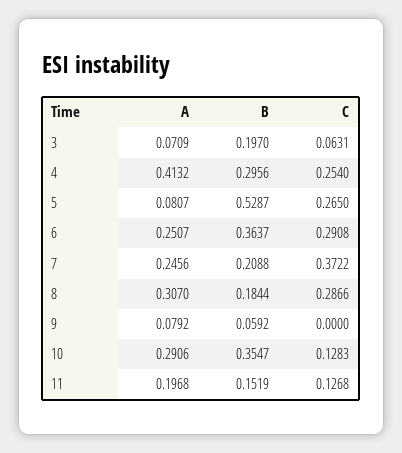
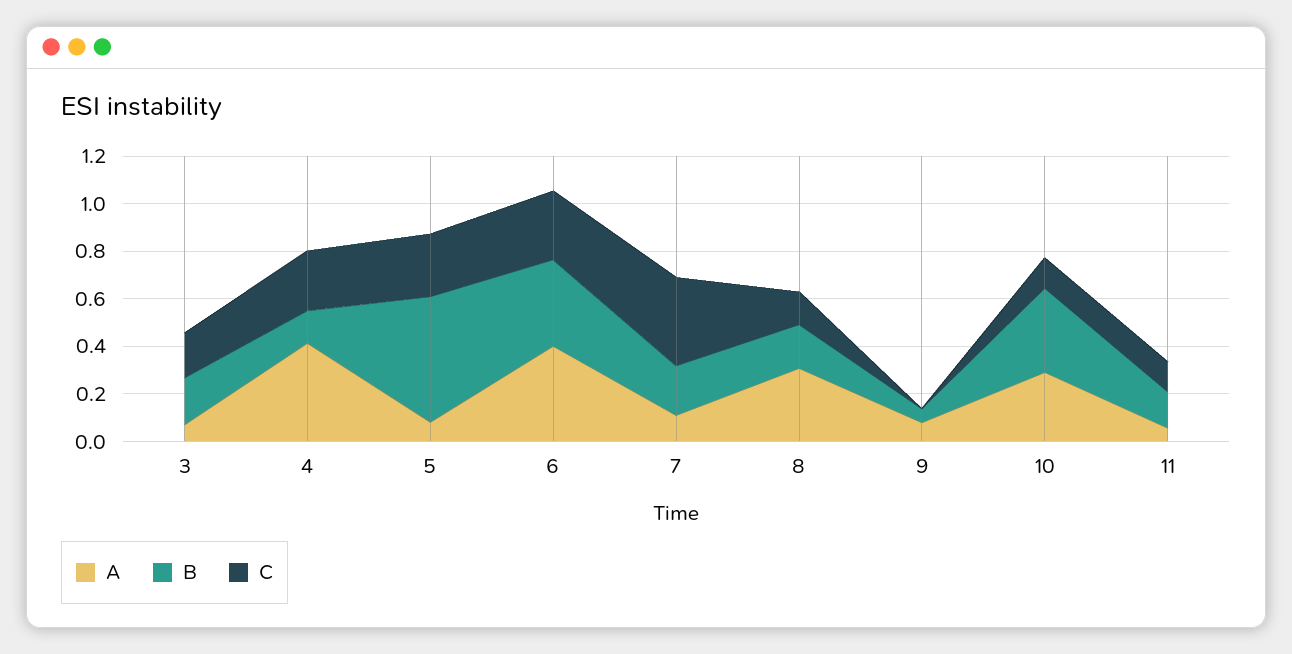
C, 3: 0.0631 -> 0.2
B, 4: 0.2956 -> 0.15
A, 6: 0.2507 -> 0.4
A, 7: 0.2456 -> 0.1
C, 8: 0.2866 -> 0.15
A, 11: 0.1968 -> 0.05

